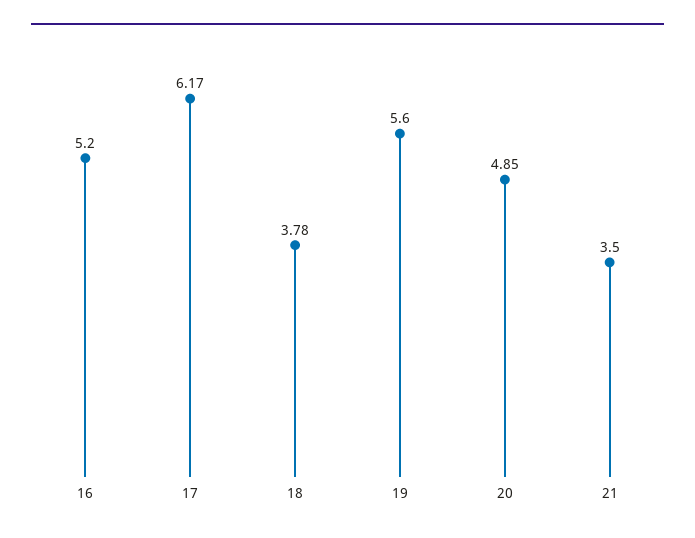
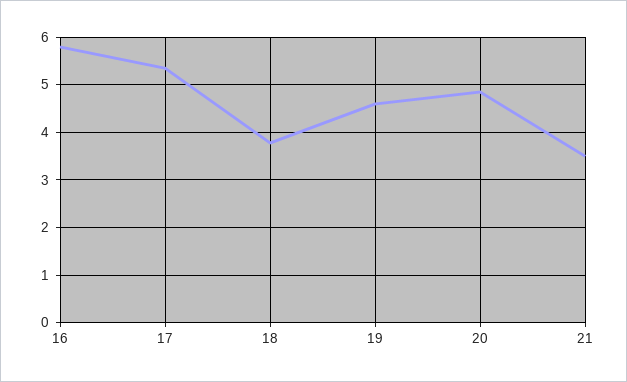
16: 5.2 -> 5.8
17: 6.17 -> 5.4
19: 5.6 -> 4.6

